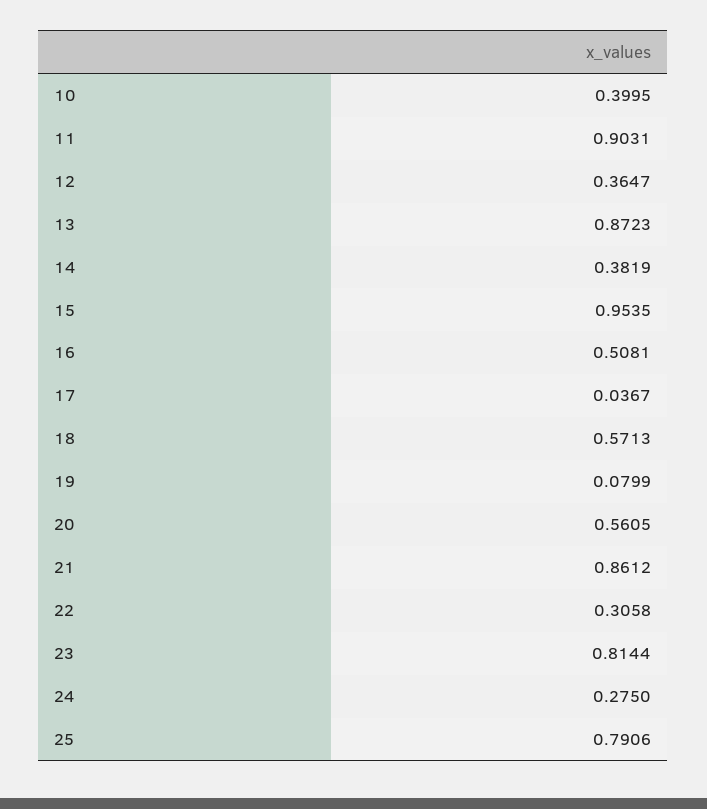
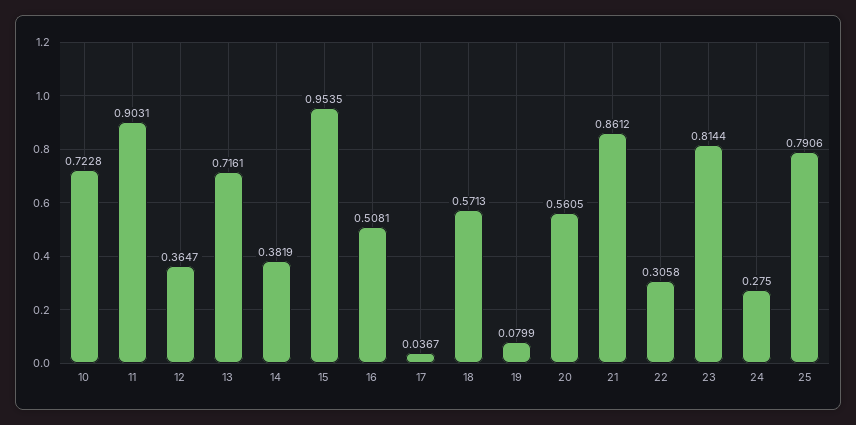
10: 0.3995 -> 0.7228
13: 0.8723 -> 0.7161

